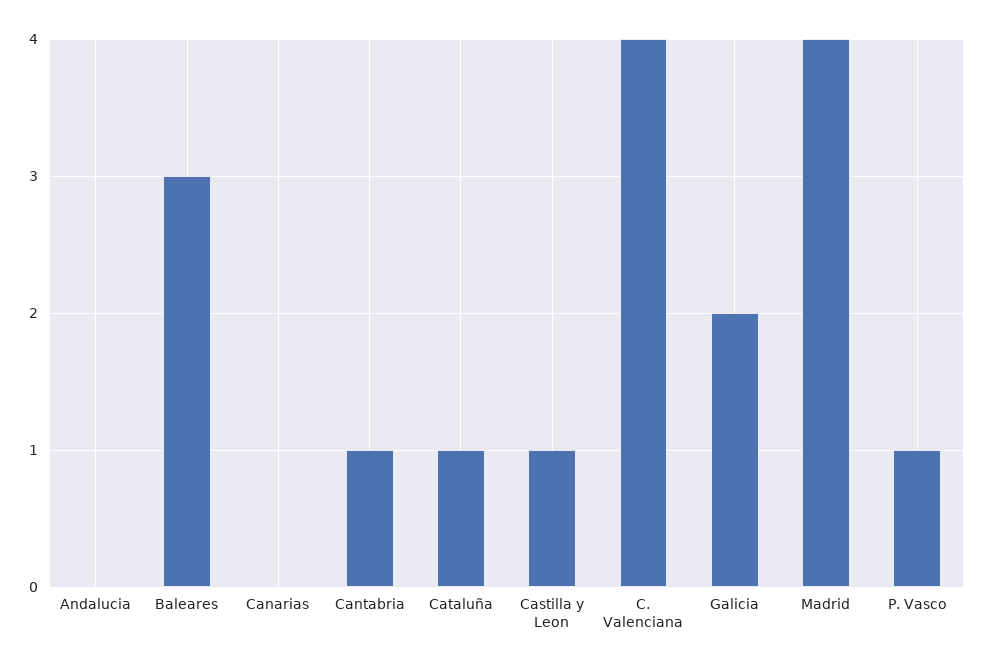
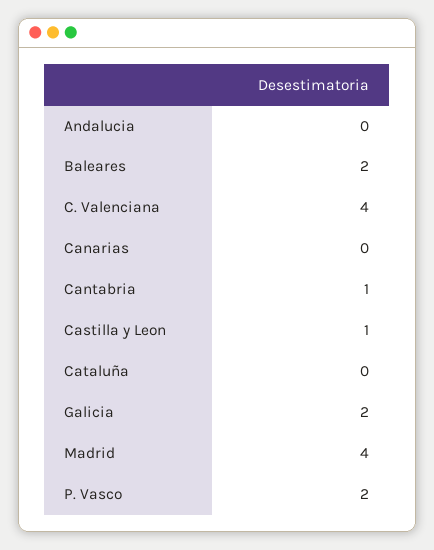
Baleares: 3 -> 2
Cataluña: 1 -> 0
P. Vasco: 1 -> 2

